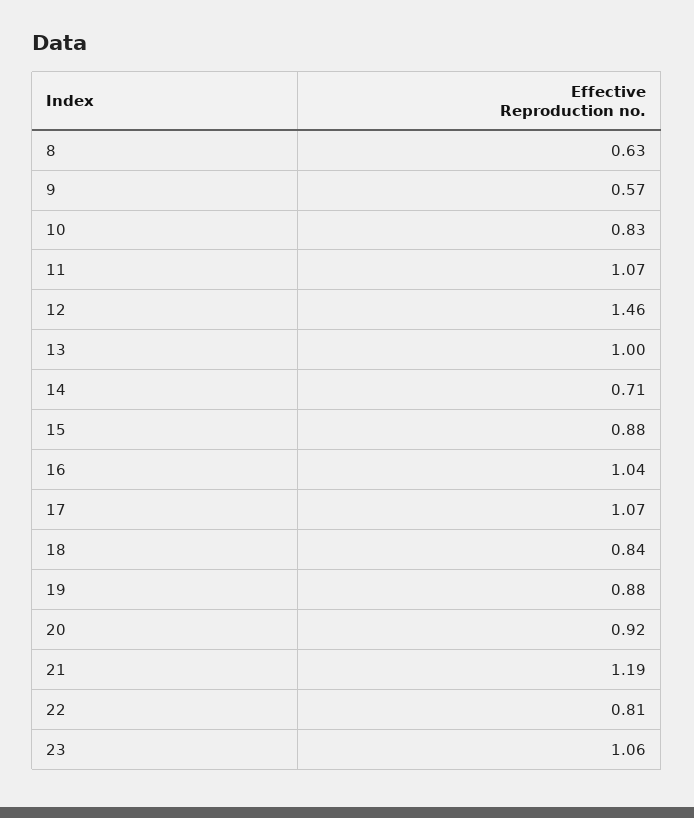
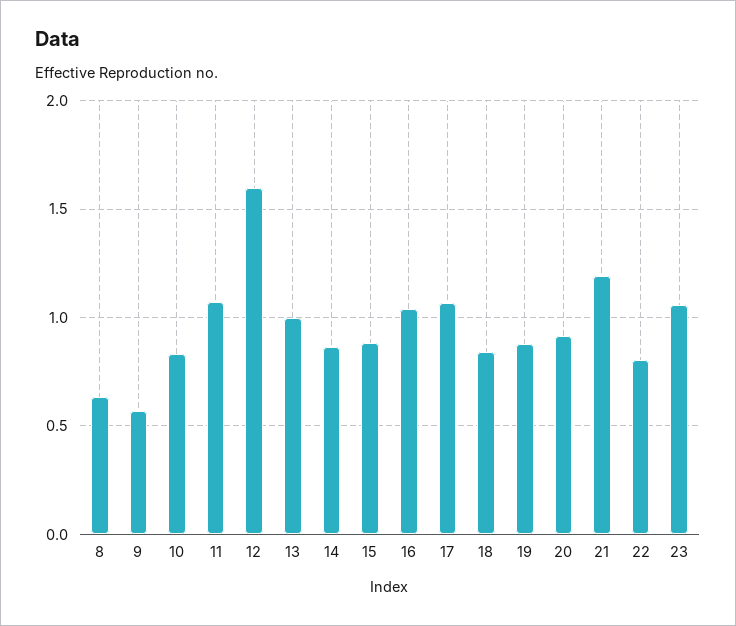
12: 1.46 -> 1.6
14: 0.71 -> 0.85

